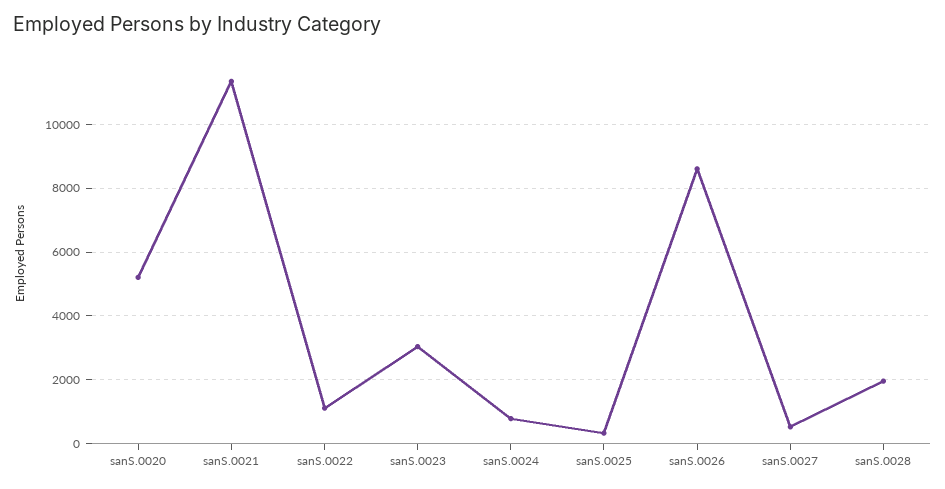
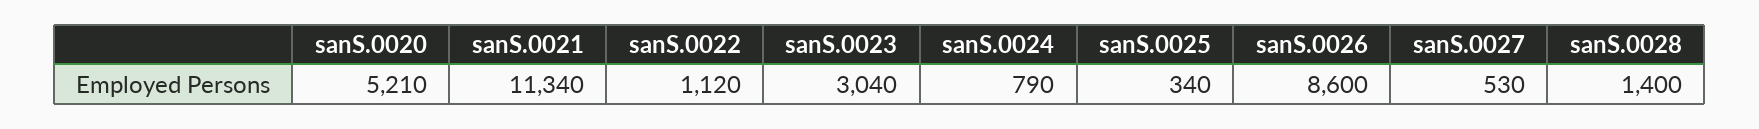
sanS.0028: 2000 -> 1400

